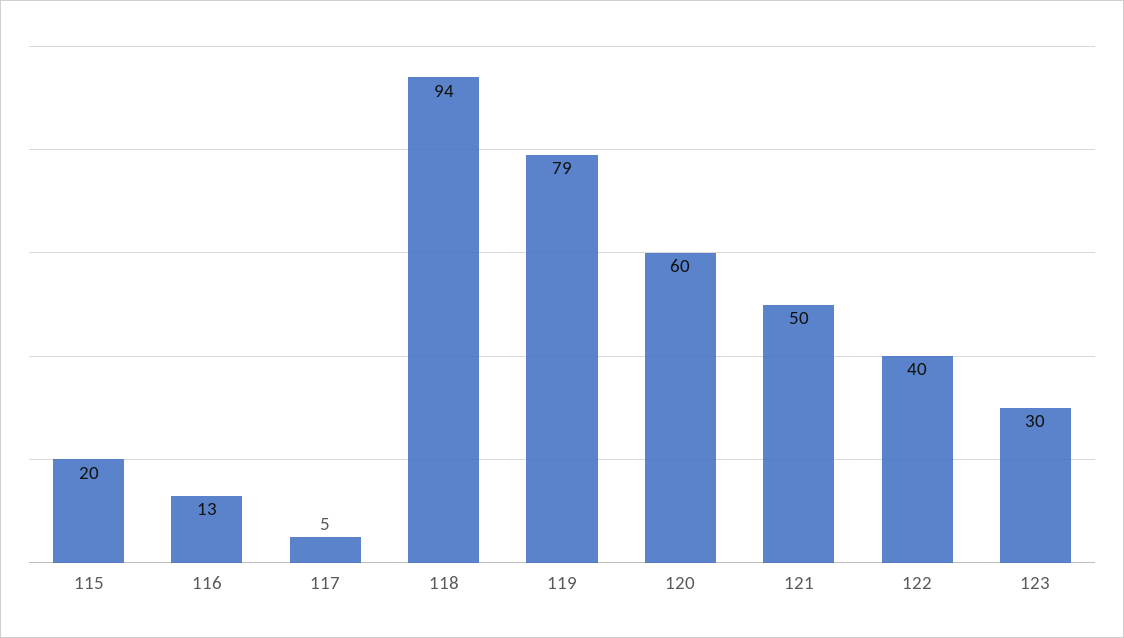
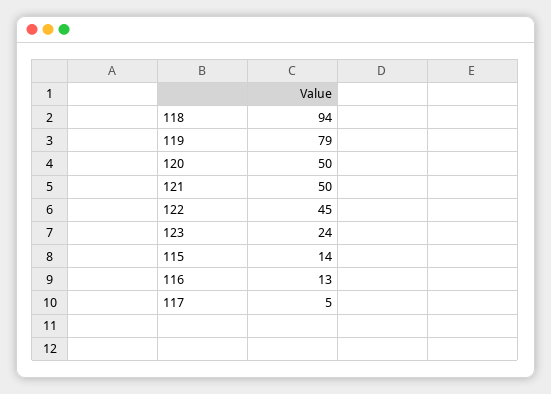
115: 20 -> 14
120: 60 -> 50
122: 40 -> 45
123: 30 -> 24

